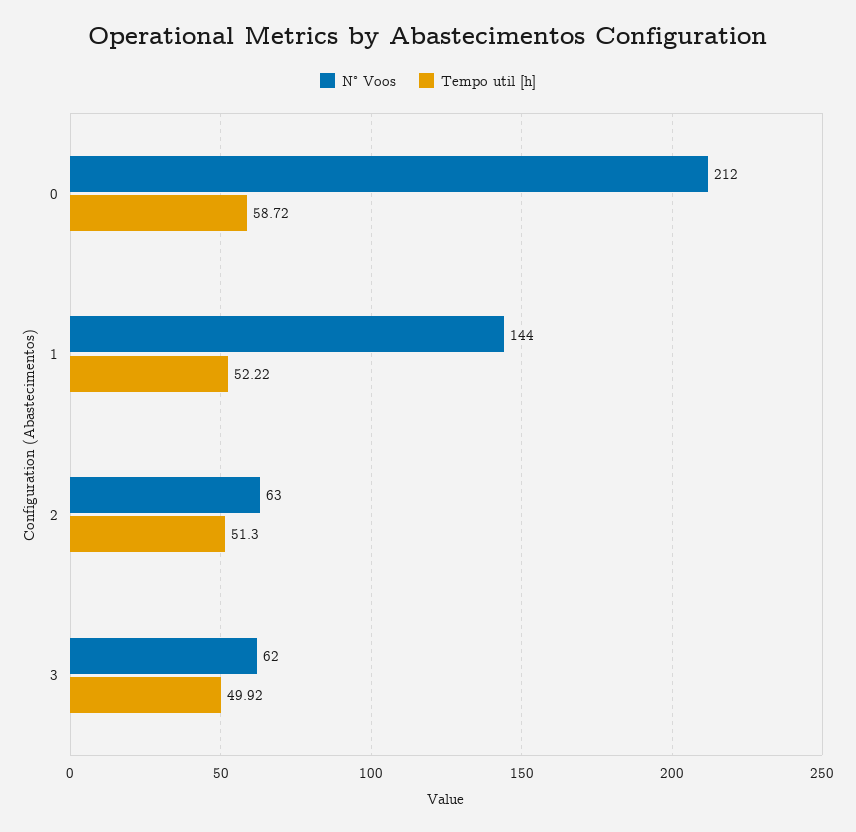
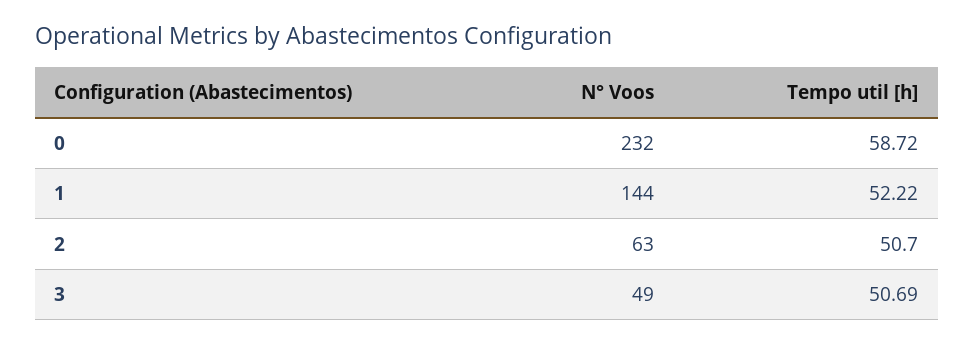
N° Voos, 0: 212 -> 232
Tempo util [h], 2: 51.3 -> 50.7
N° Voos, 3: 62 -> 49
Tempo util [h], 3: 49.92 -> 50.69

